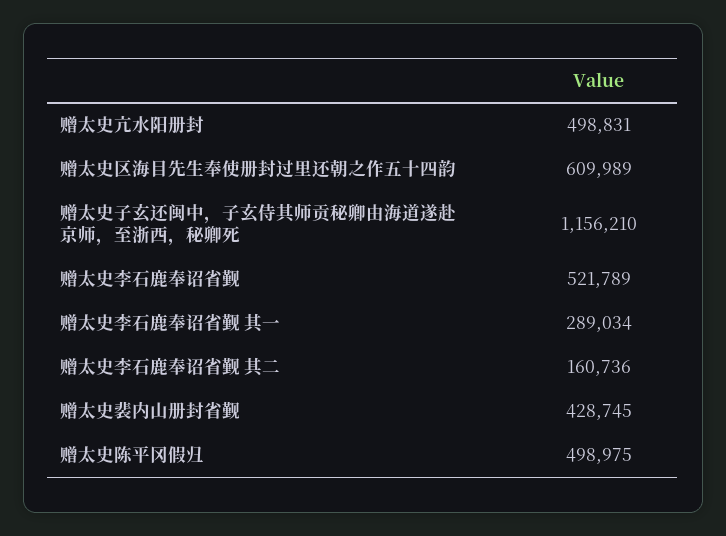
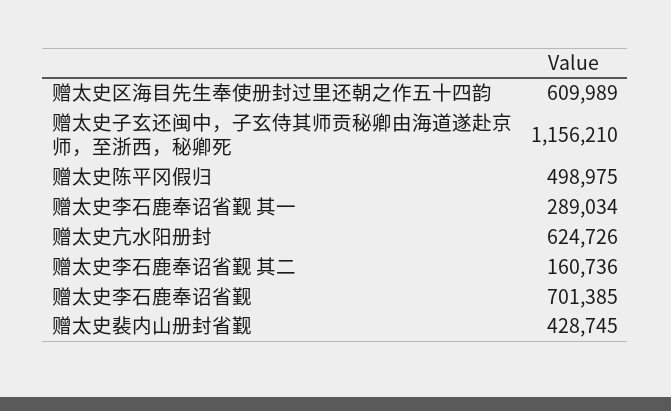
赠太史亢水阳册封: 498831 -> 624726
赠太史李石鹿奉诏省觐: 521789 -> 701385

